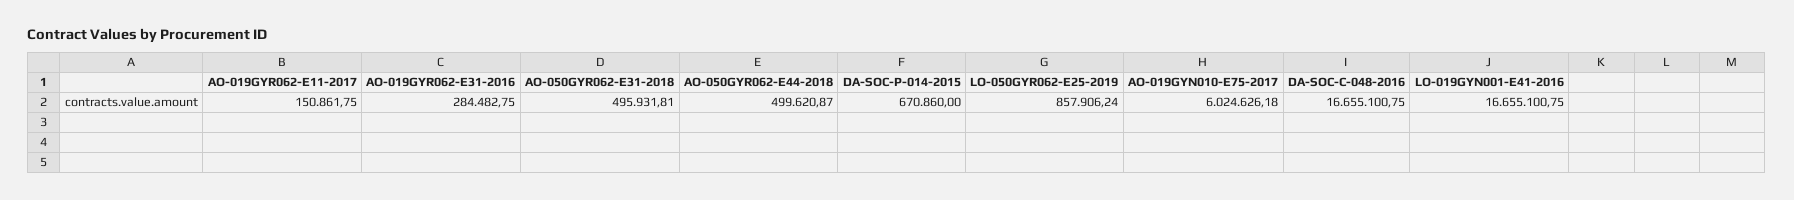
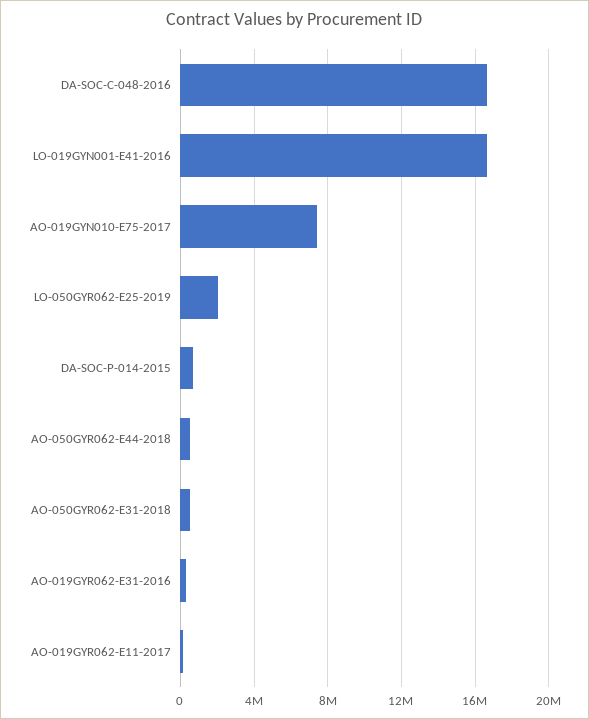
LO-050GYR062-E25-2019: 857906.24 -> 2000000
AO-019GYN010-E75-2017: 6024626.18 -> 7500000

